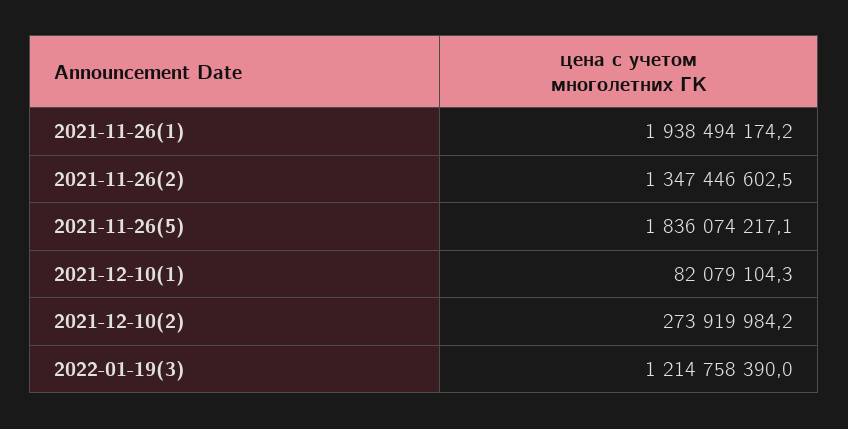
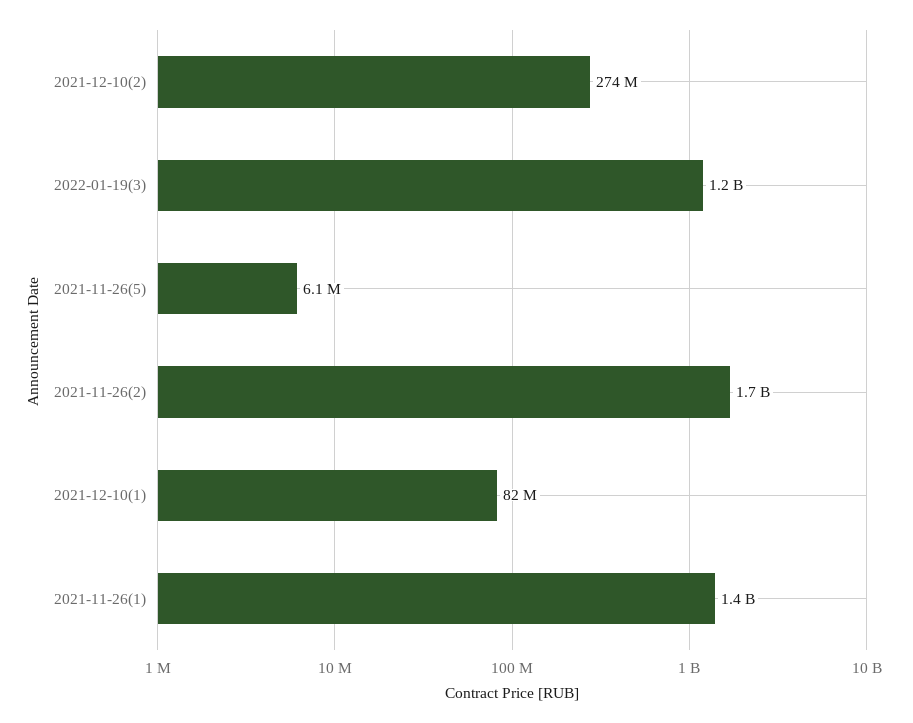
2021-11-26(1): 1938494174.2 -> 1400000000
2021-11-26(2): 1347446602.5 -> 1700000000
2021-11-26(5): 1836074217.1 -> 6100000

